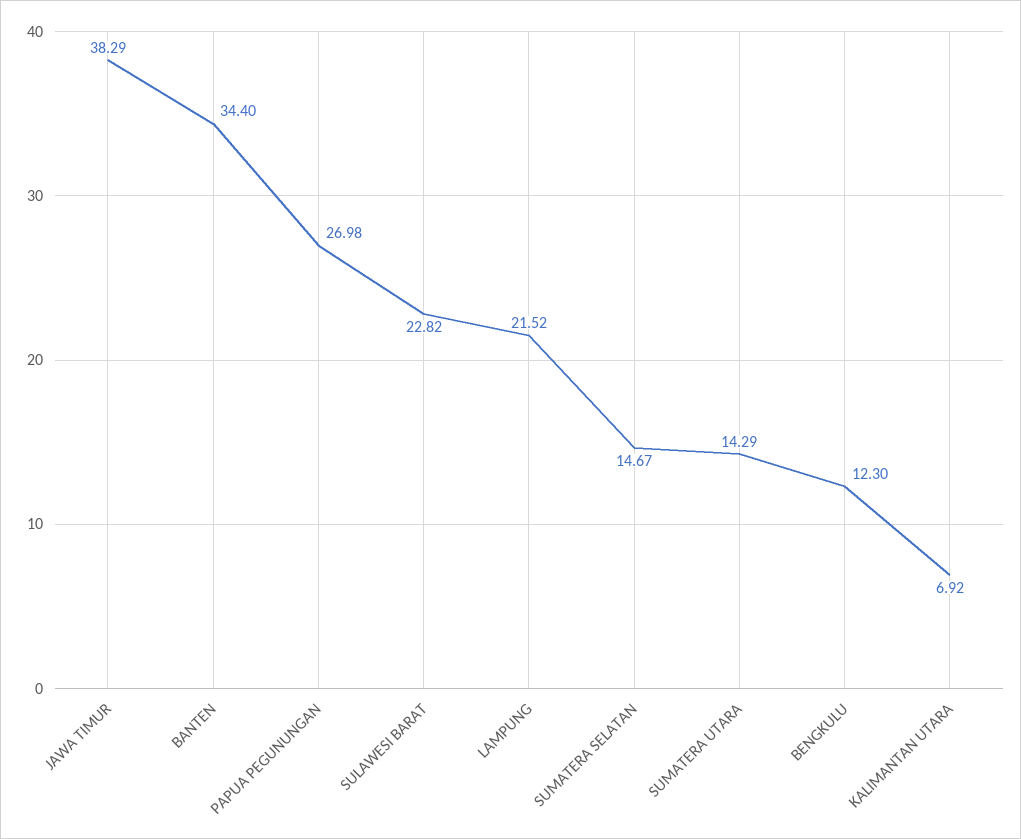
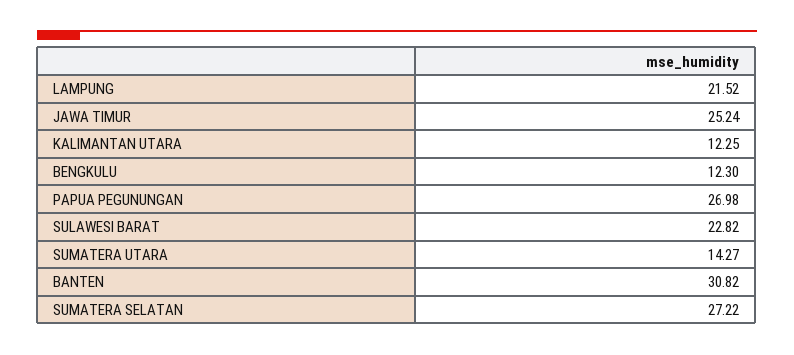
JAWA TIMUR: 38.29 -> 25.24
BANTEN: 34.4 -> 30.82
SUMATERA SELATAN: 14.67 -> 27.22
SUMATERA UTARA: 14.29 -> 14.27
KALIMANTAN UTARA: 6.92 -> 12.25

